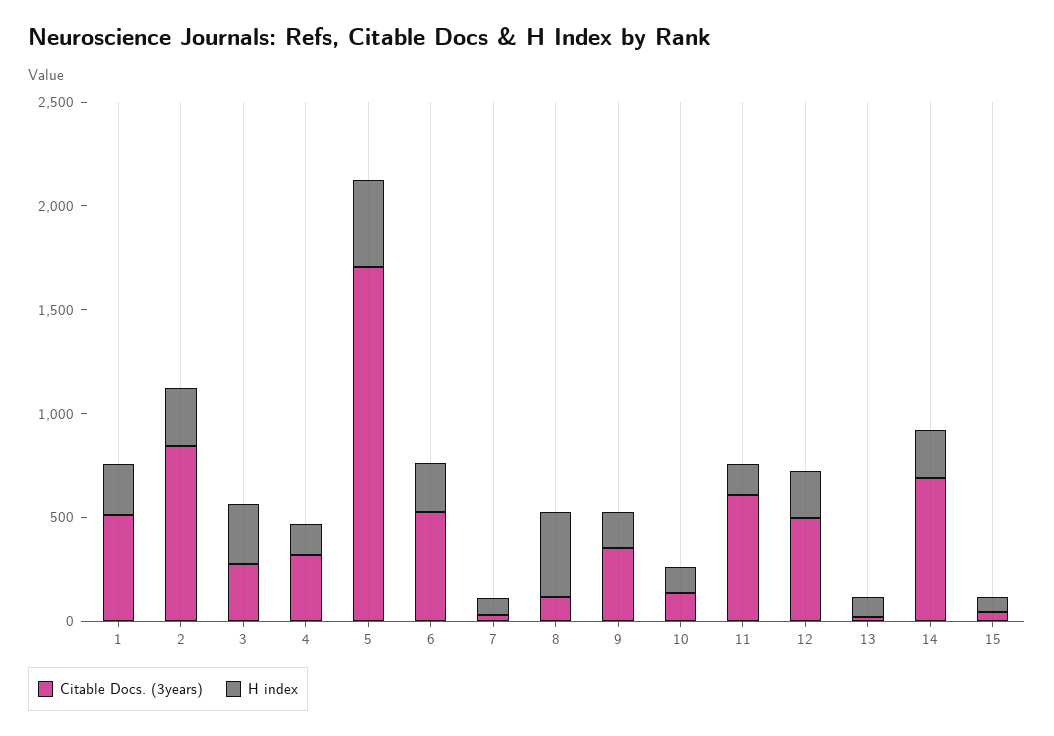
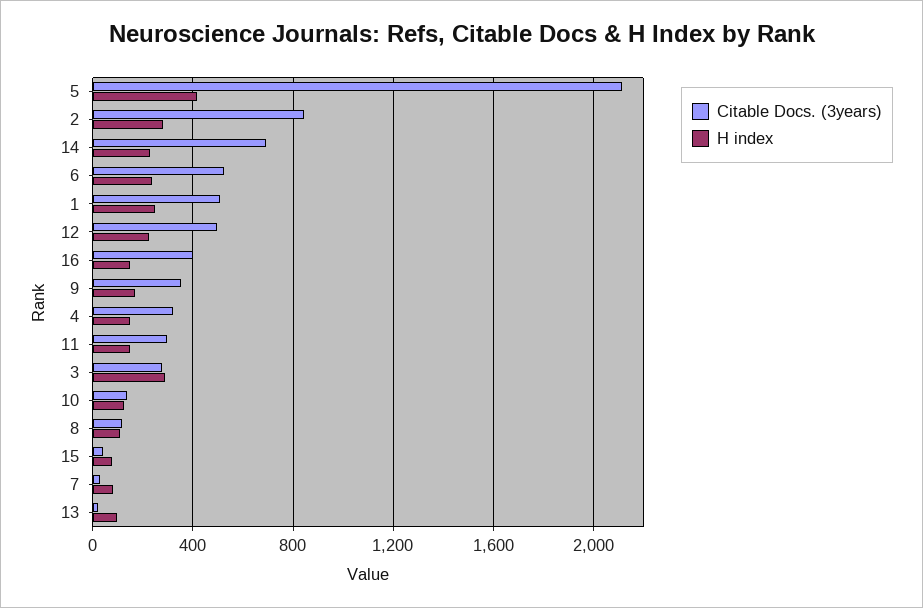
Citable Docs. (3years), 5: 1700 -> 2100
H index, 8: 400 -> 100
Citable Docs. (3years), 11: 600 -> 300
Citable Docs. (3years), 16: none -> 400
H index, 16: none -> 150

